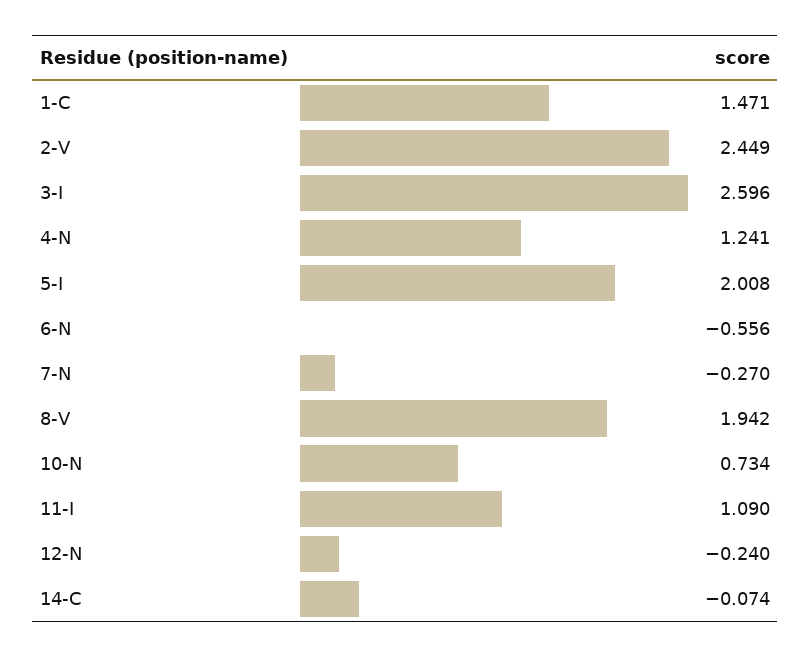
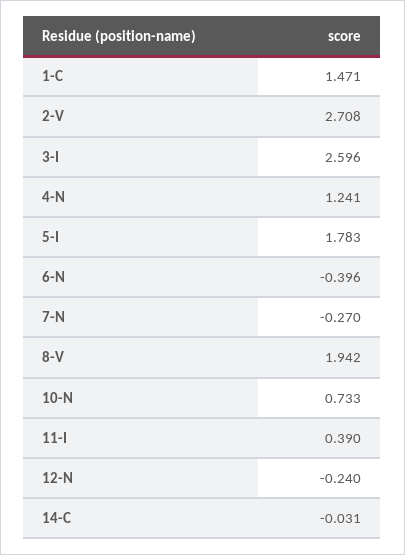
2-V: 2.449 -> 2.708
5-I: 2.008 -> 1.783
6-N: -0.556 -> -0.396
10-N: 0.734 -> 0.733
11-I: 1.09 -> 0.39
14-C: -0.074 -> -0.031

